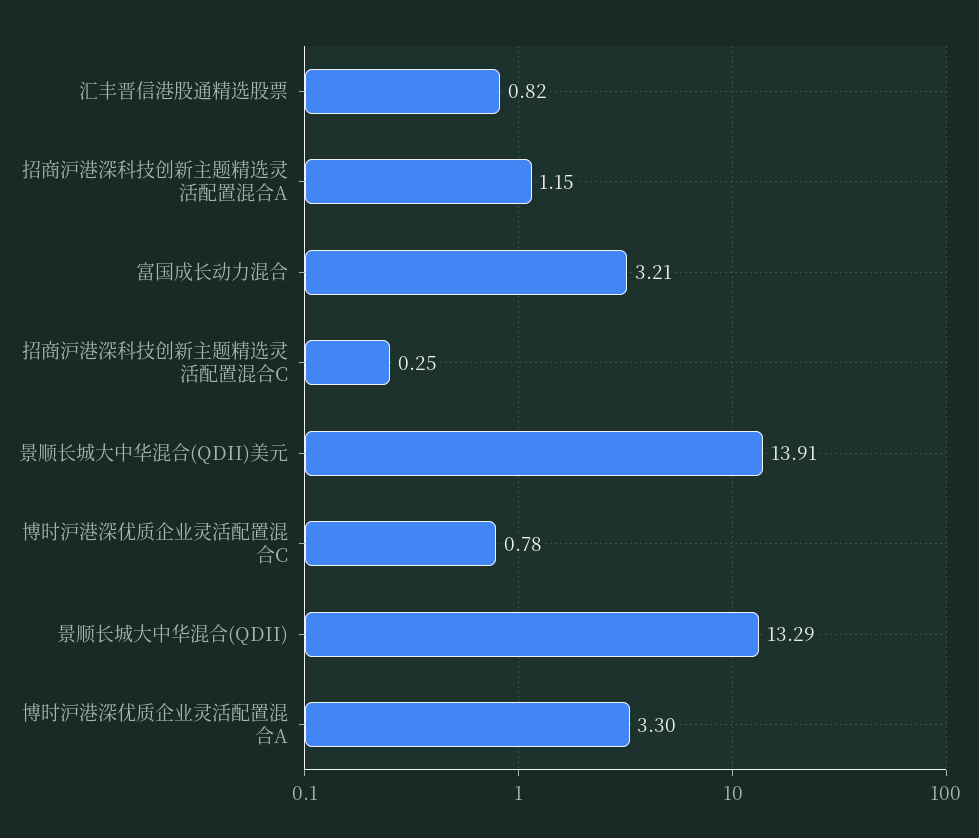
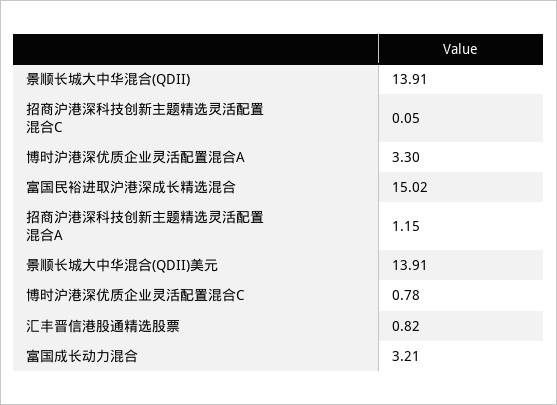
招商沪港深科技创新主题精选灵活配置混合C: 0.25 -> 0.05
景顺长城大中华混合(QDII): 13.29 -> 13.91
富国民裕进取沪港深成长精选混合: none -> 15.02

